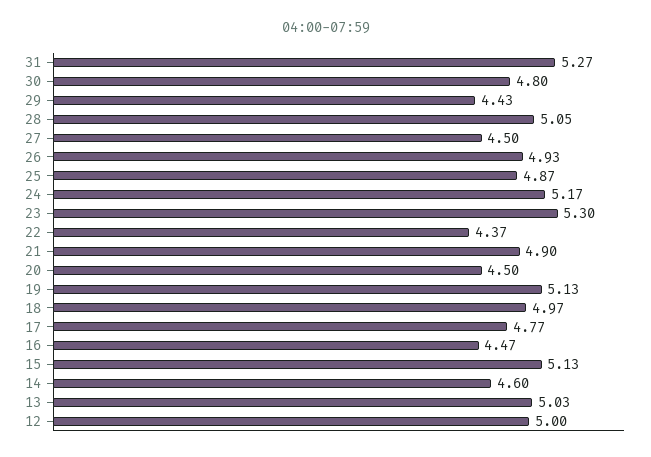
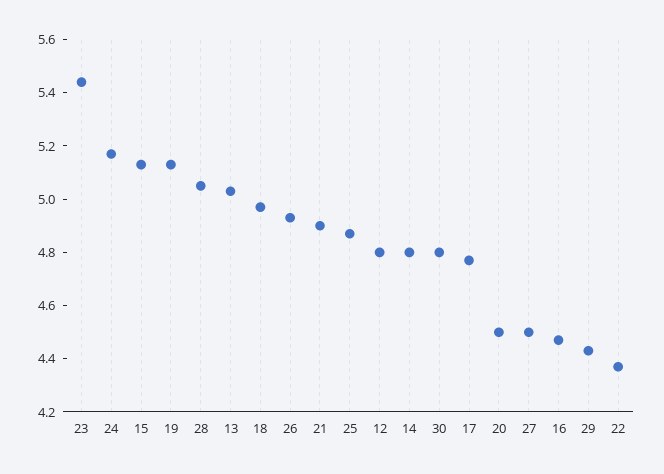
31: 5.27 -> none
23: 5.3 -> 5.45
14: 4.6 -> 4.8
12: 5 -> 4.8

